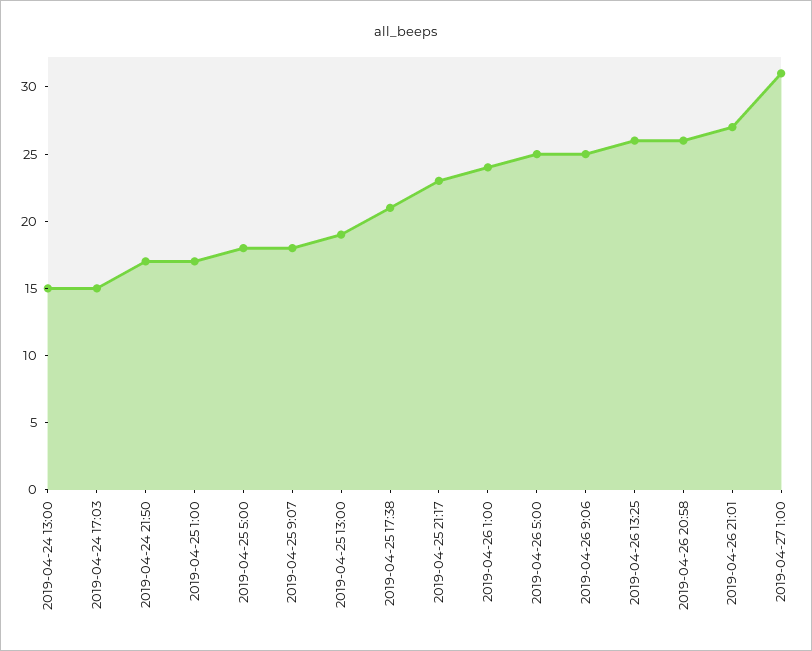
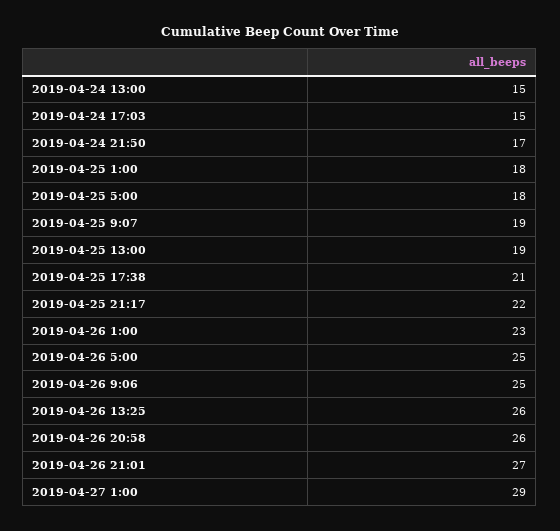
2019-04-25 1:00: 17 -> 18
2019-04-25 9:07: 18 -> 19
2019-04-25 21:17: 23 -> 22
2019-04-26 1:00: 24 -> 23
2019-04-27 1:00: 31 -> 29

